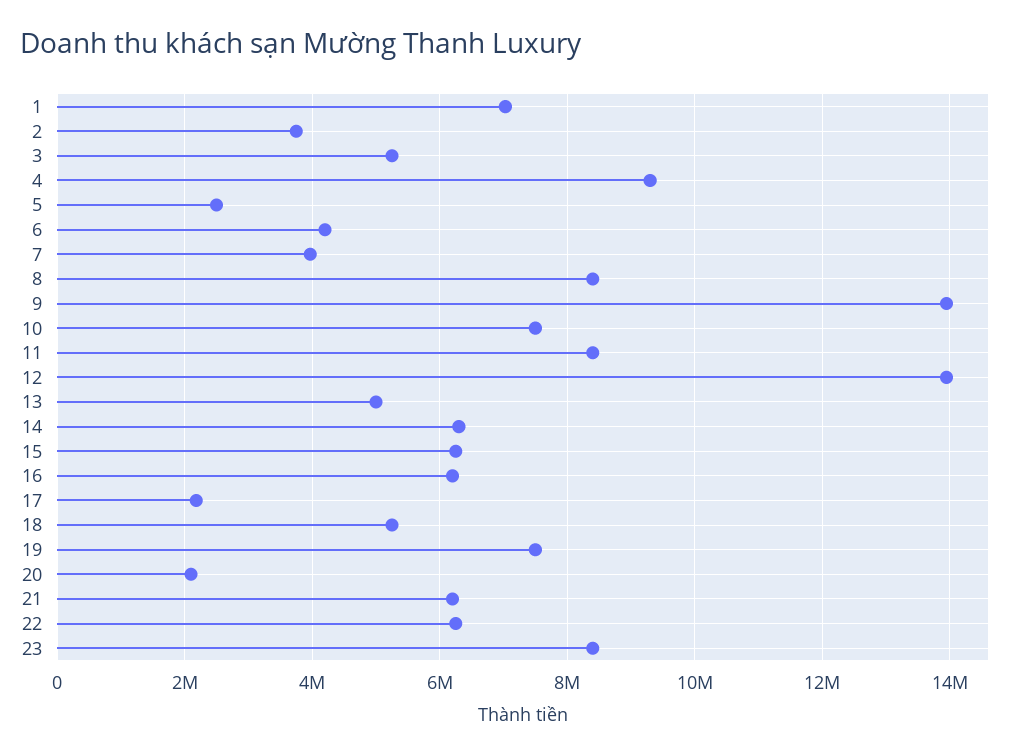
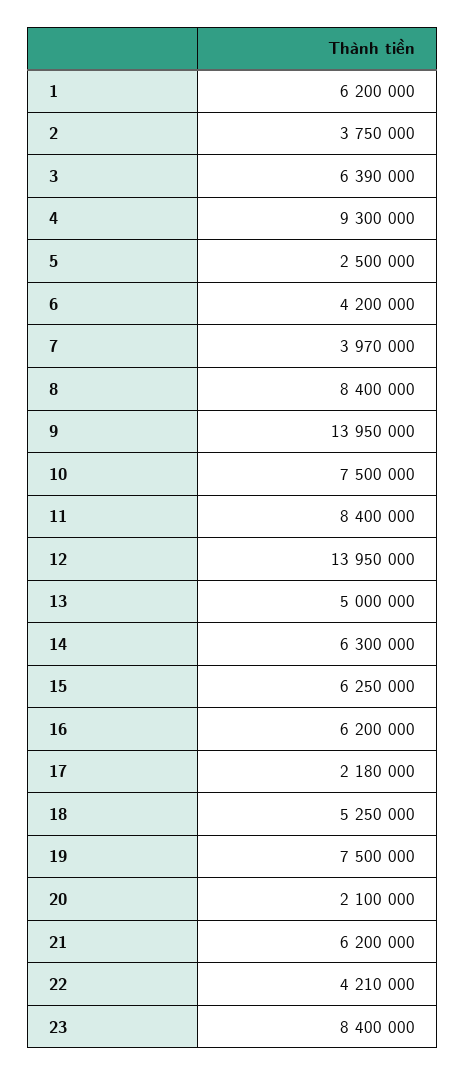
1: 7000000 -> 6200000
3: 5200000 -> 6390000
22: 6200000 -> 4210000

